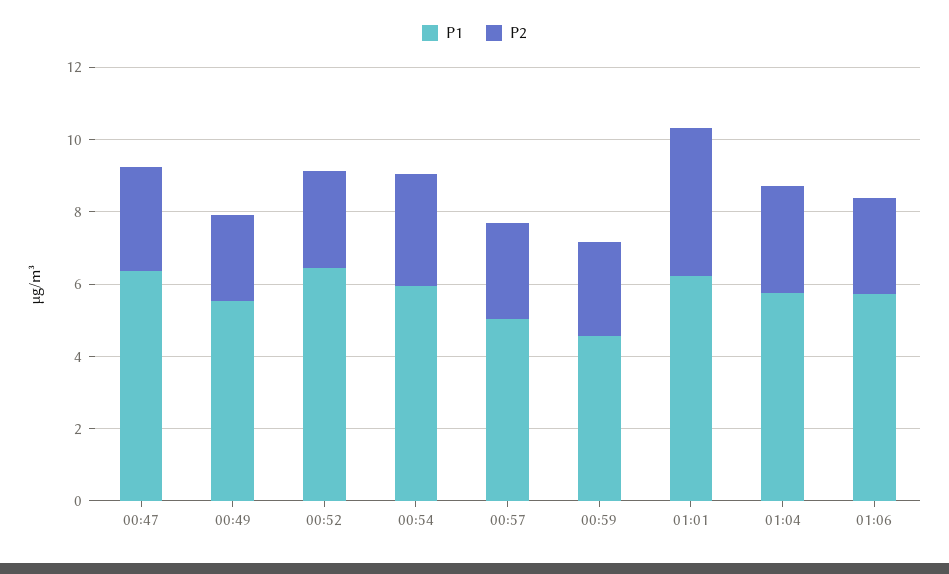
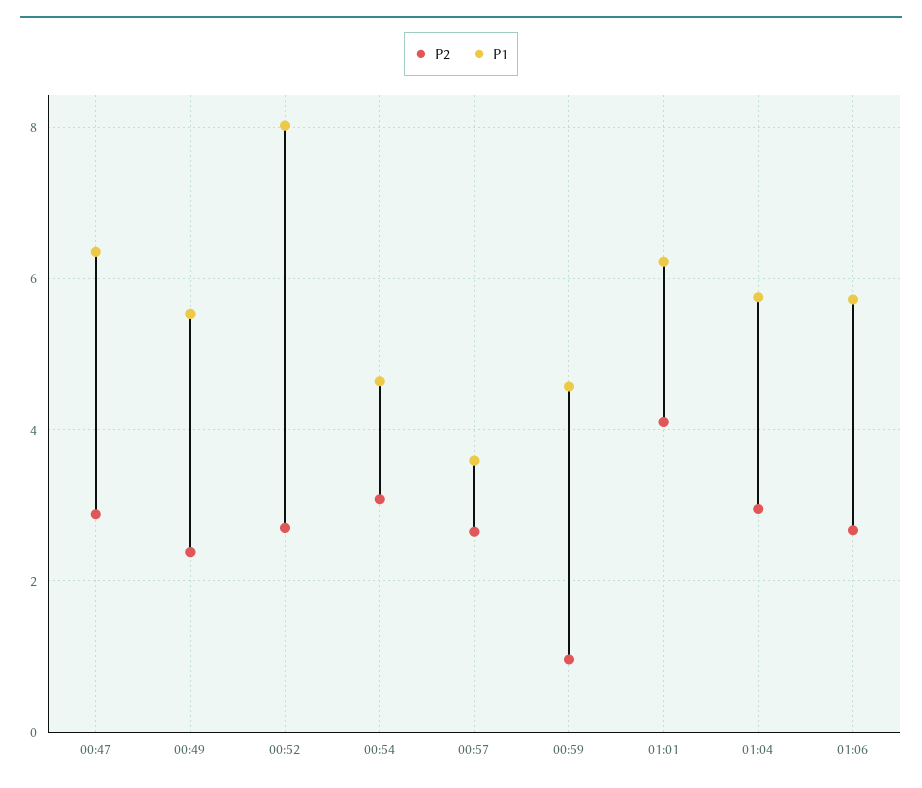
P1, 00:52: 6.5 -> 8
P1, 00:54: 6 -> 4.6
P1, 00:57: 5 -> 3.6
P2, 00:59: 2.5 -> 1

